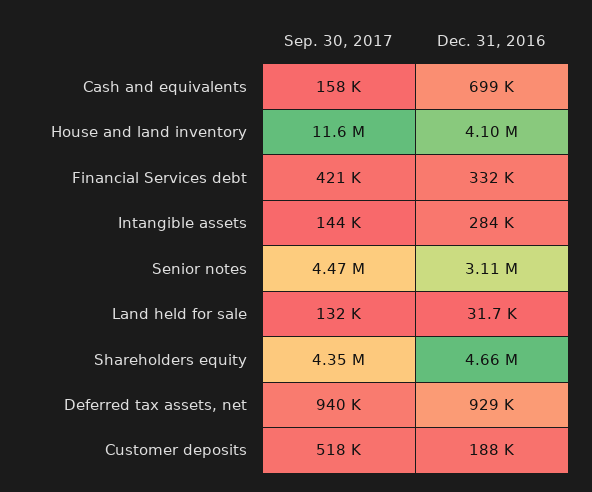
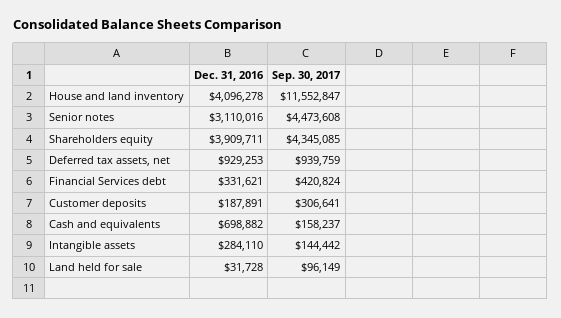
Sep. 30, 2017, Land held for sale: 132000 -> 96149
Dec. 31, 2016, Shareholders equity: 4660000 -> 3909711
Sep. 30, 2017, Customer deposits: 518000 -> 306641

